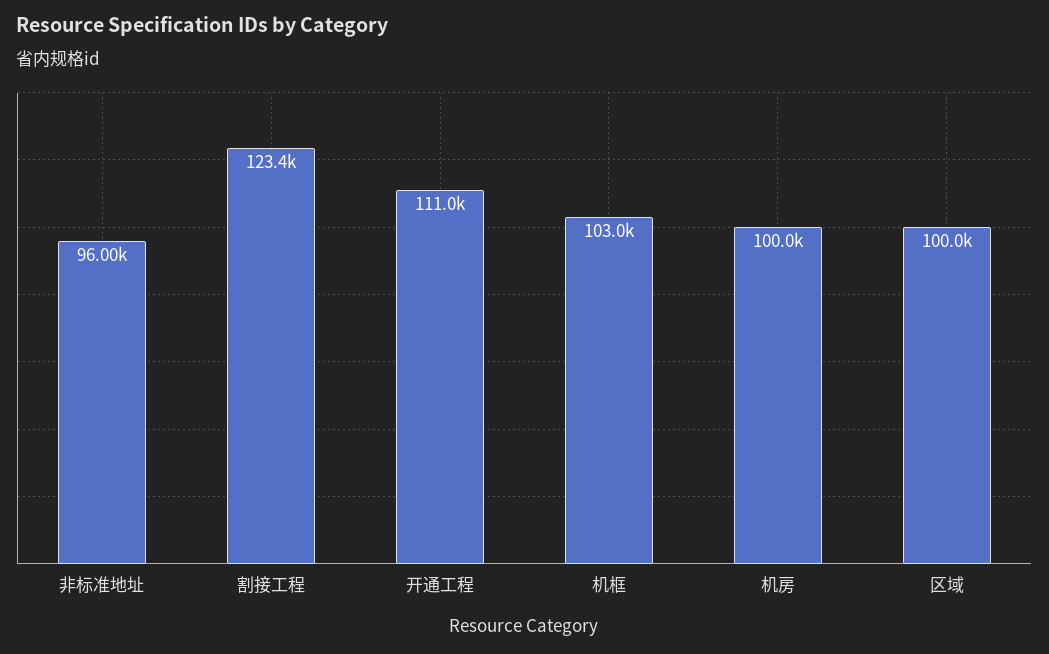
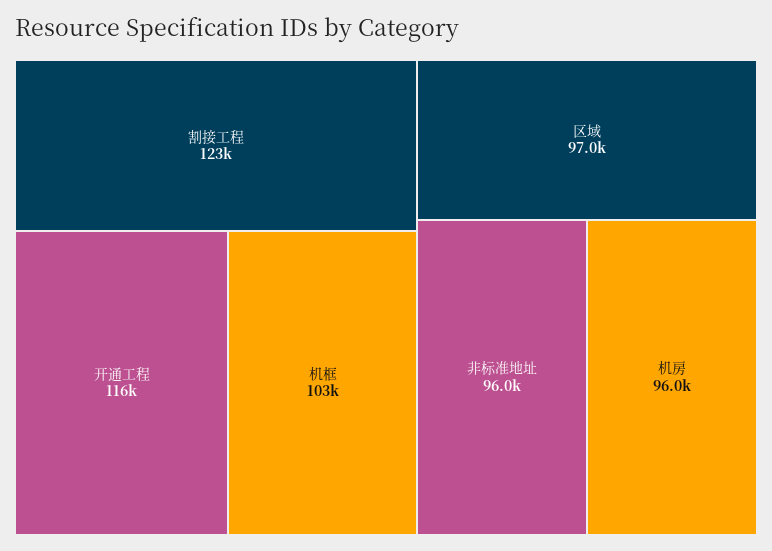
开通工程: 111000 -> 116000
机房: 100000 -> 96000
区域: 100000 -> 97000

